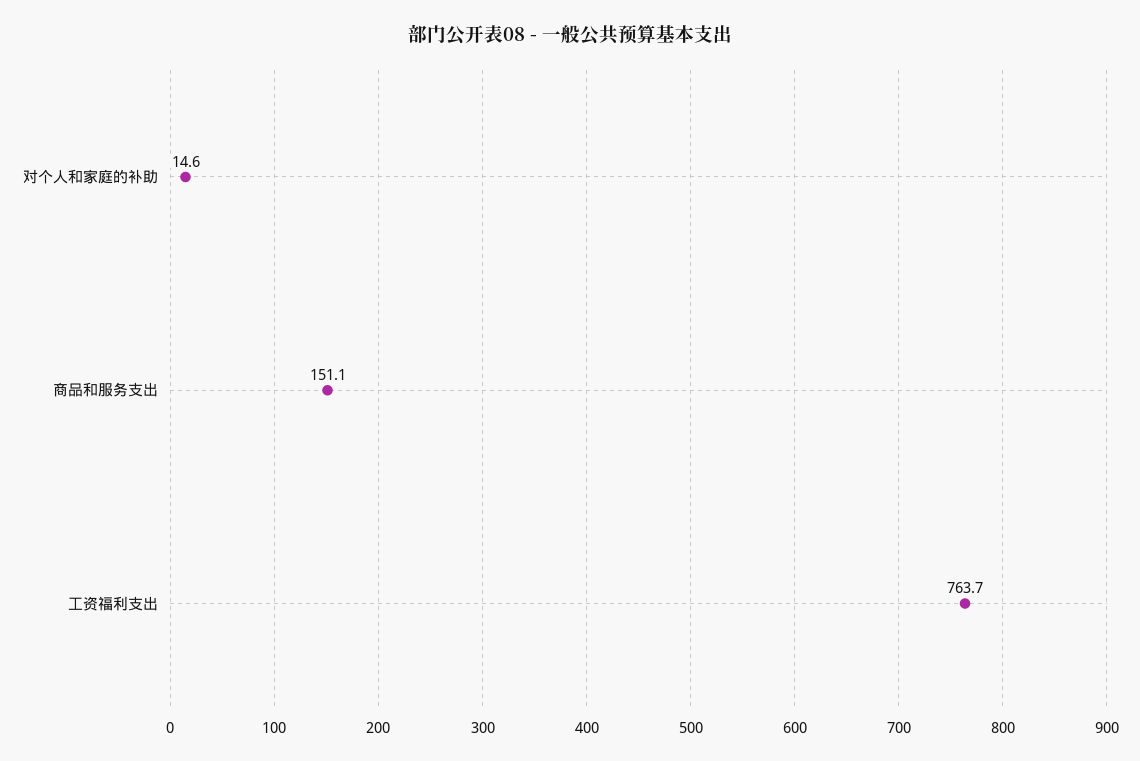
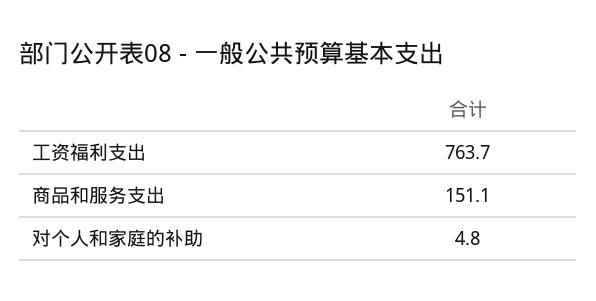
对个人和家庭的补助: 14.6 -> 4.8

